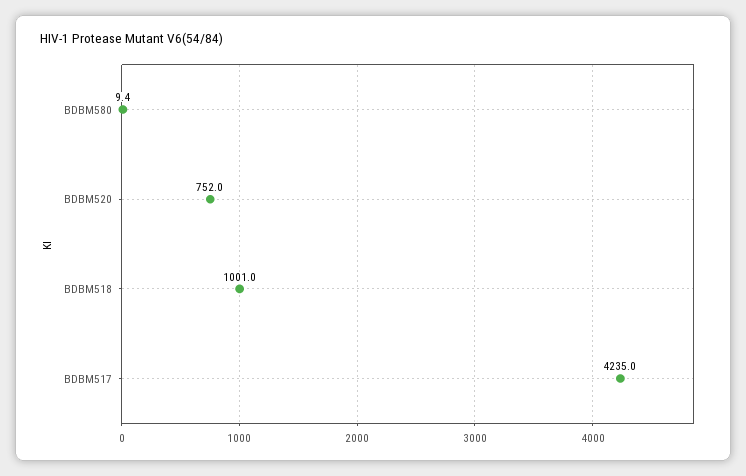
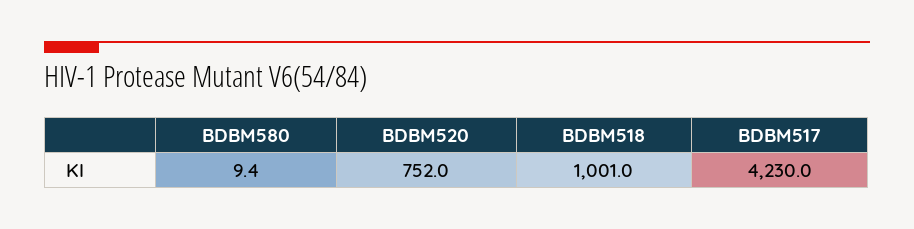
BDBM517: 4235 -> 4230

